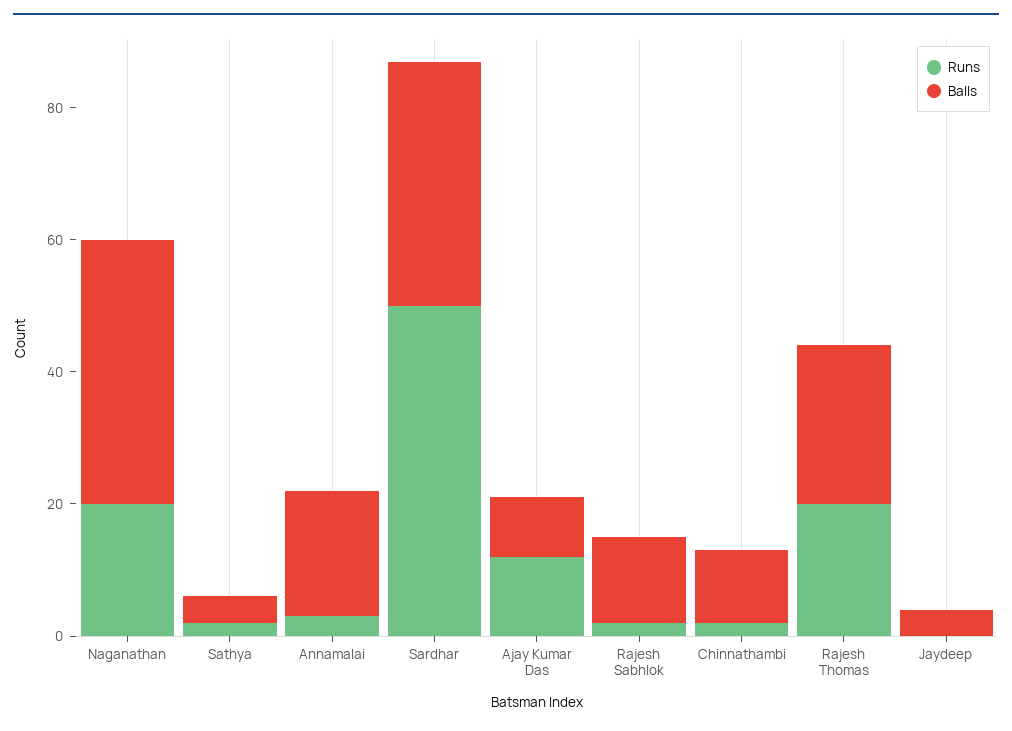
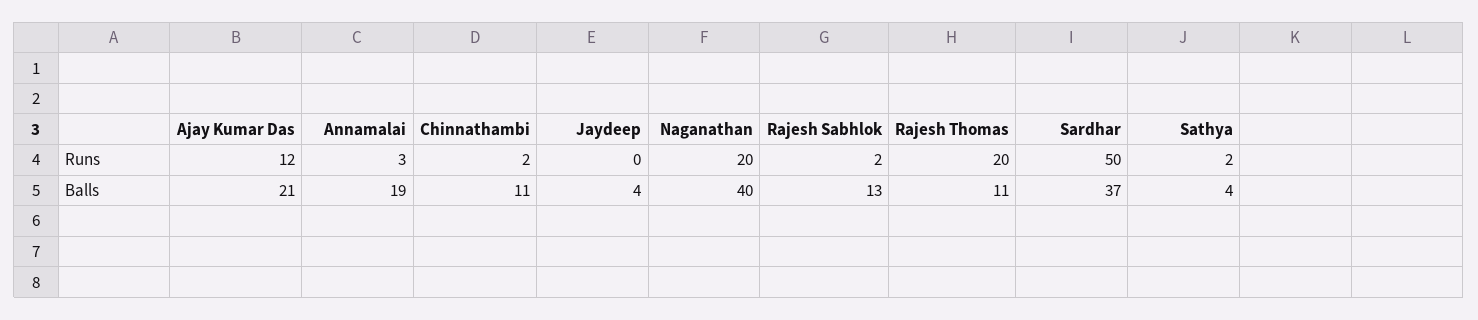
Balls, Ajay Kumar Das: 10 -> 21
Balls, Rajesh Thomas: 25 -> 11

